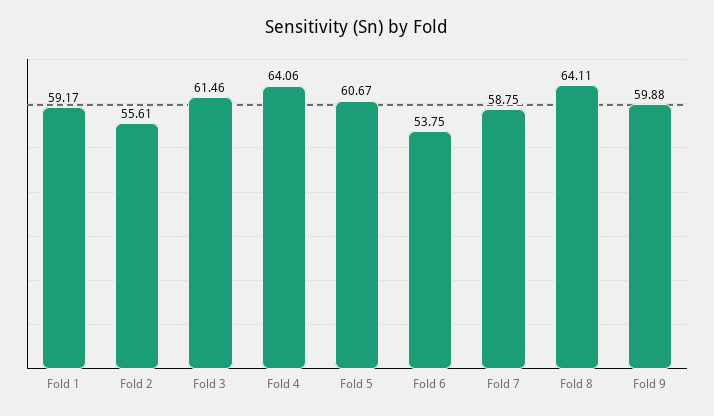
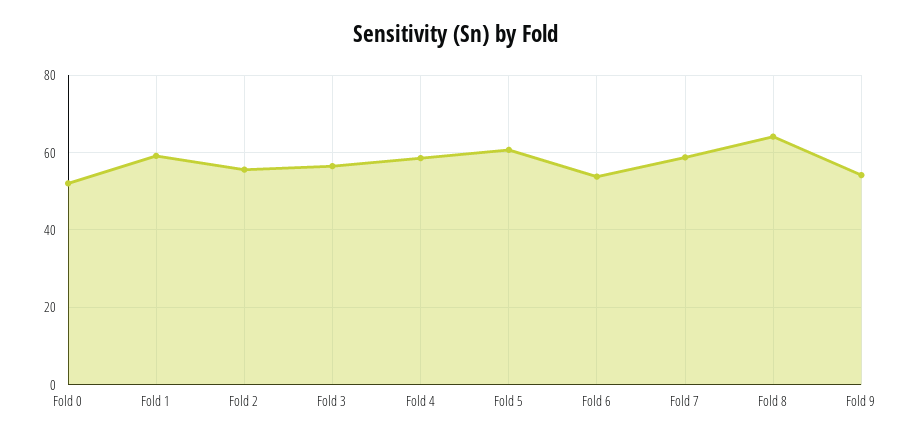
Fold 3: 61.46 -> 56
Fold 4: 64.06 -> 58
Fold 9: 59.88 -> 54
Fold 0: none -> 52

